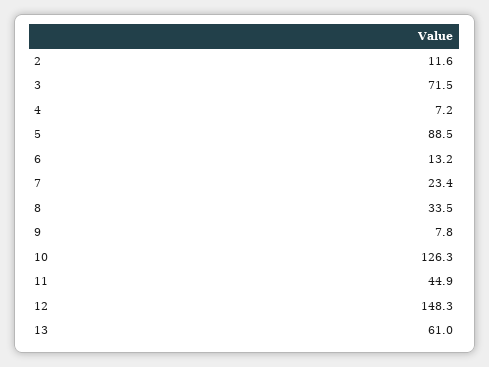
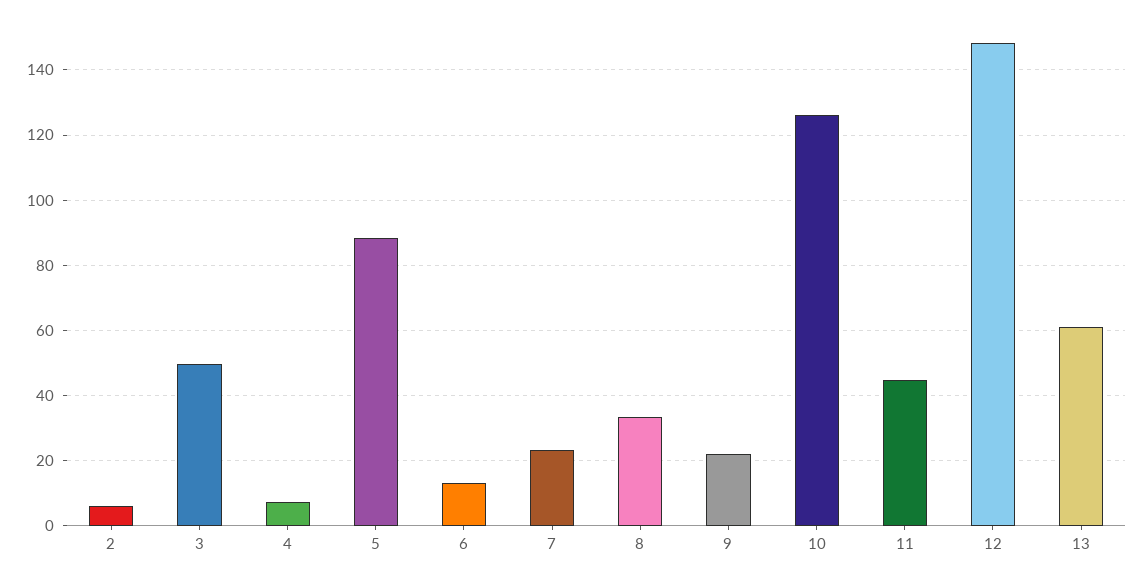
2: 11.6 -> 6
3: 71.5 -> 50
9: 7.8 -> 22

